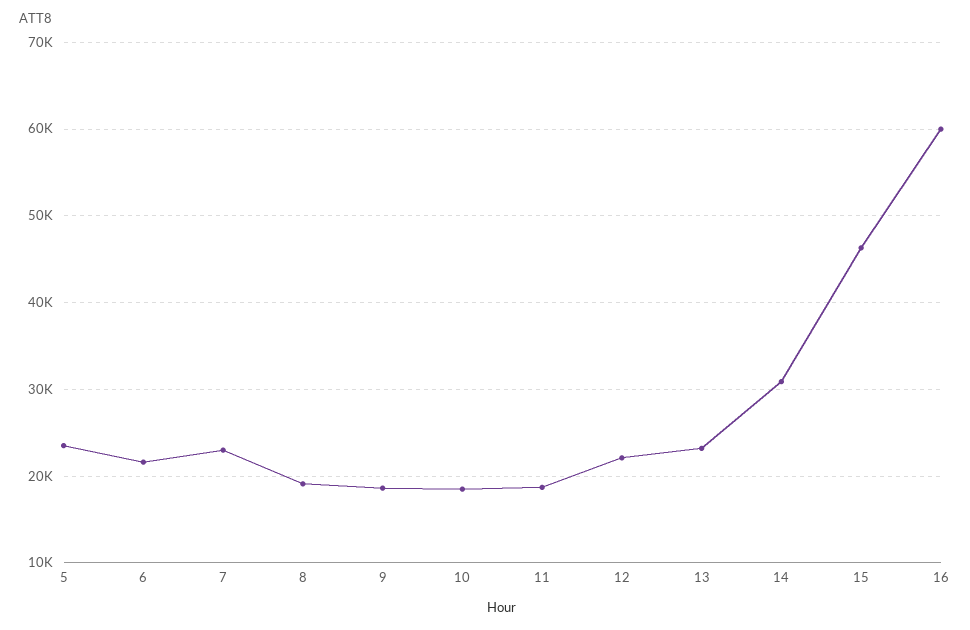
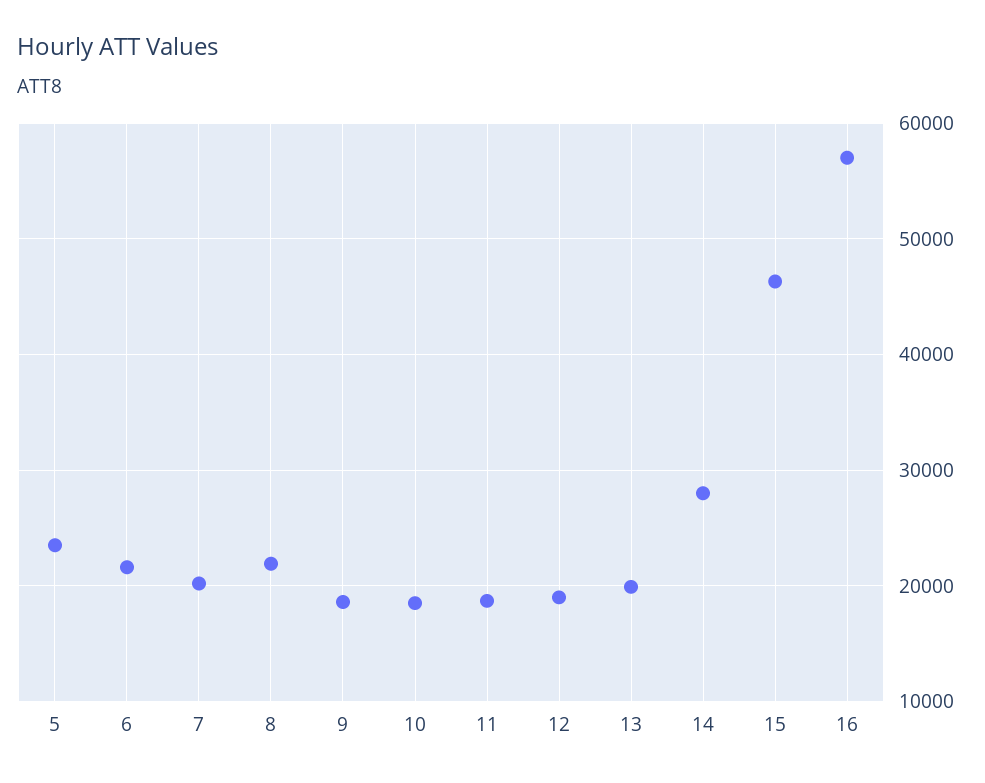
7: 23000 -> 20000
8: 19000 -> 22000
12: 22000 -> 19000
13: 23000 -> 20000
14: 31000 -> 28000
16: 60000 -> 57000

